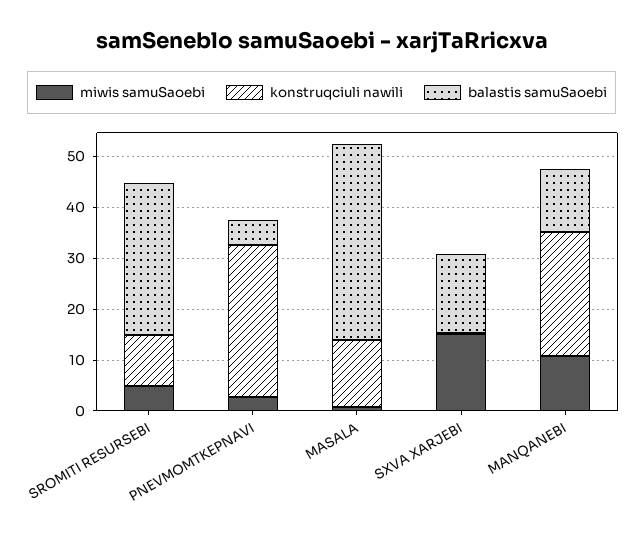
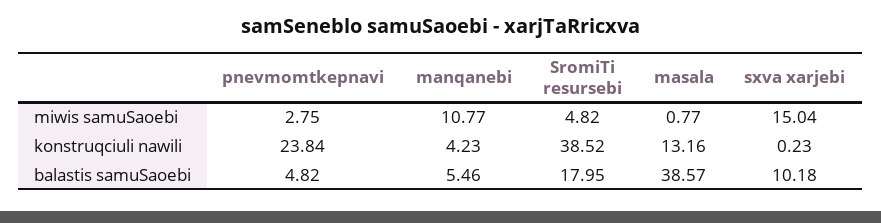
konstruqciuli nawili, SROMITI RESURSEBI: 10 -> 38.52
balastis samuSaoebi, SROMITI RESURSEBI: 30 -> 17.95
konstruqciuli nawili, PNEVMOMTKEPNAVI: 30 -> 23.84
balastis samuSaoebi, SXVA XARJEBI: 16 -> 10.18
konstruqciuli nawili, MANQANEBI: 24 -> 4.23
balastis samuSaoebi, MANQANEBI: 12 -> 5.46

